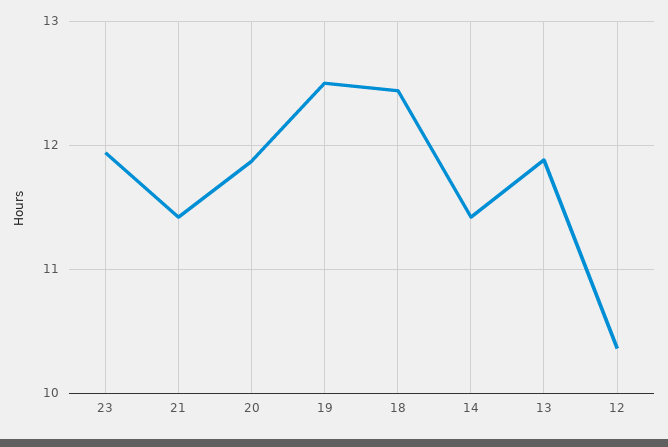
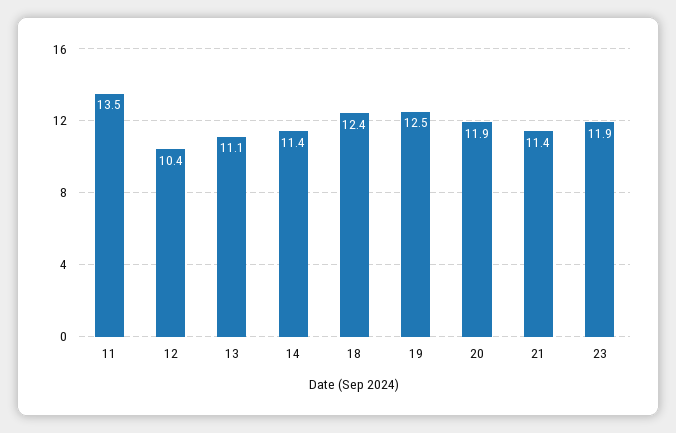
13: 11.9 -> 11.1
11: none -> 13.5

